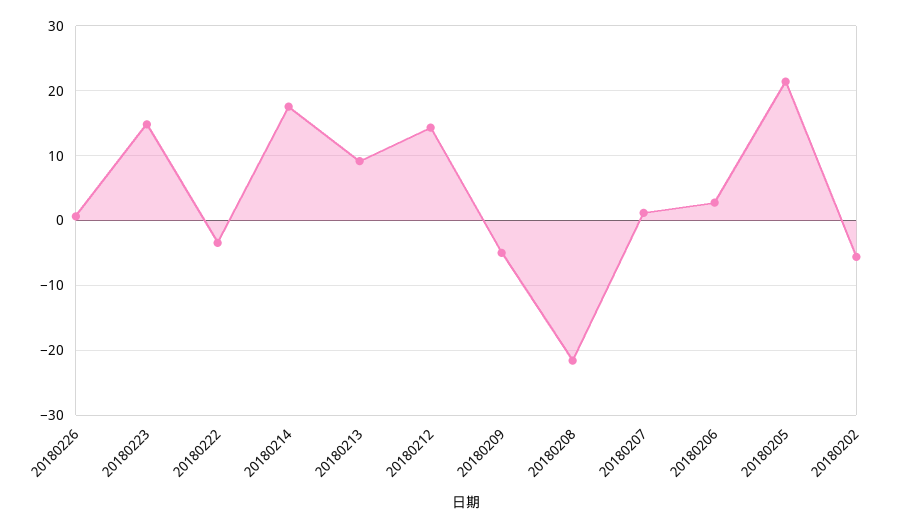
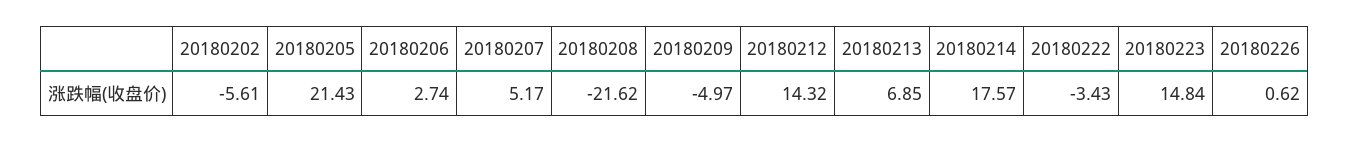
20180213: 9 -> 6.85
20180207: 1 -> 5.17

